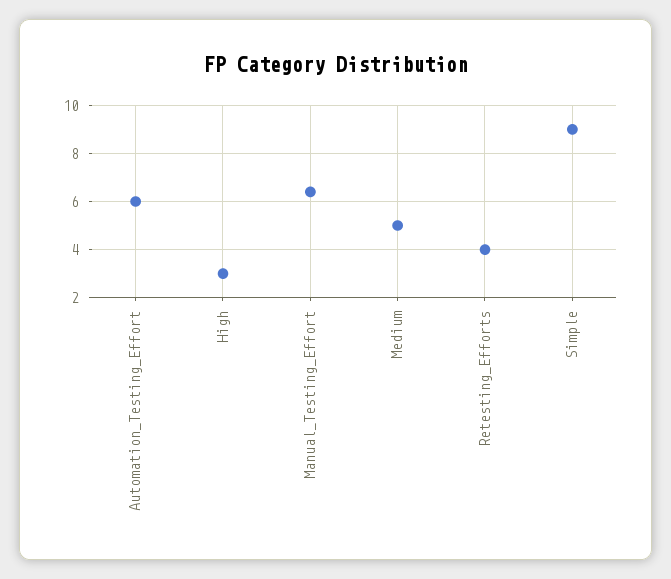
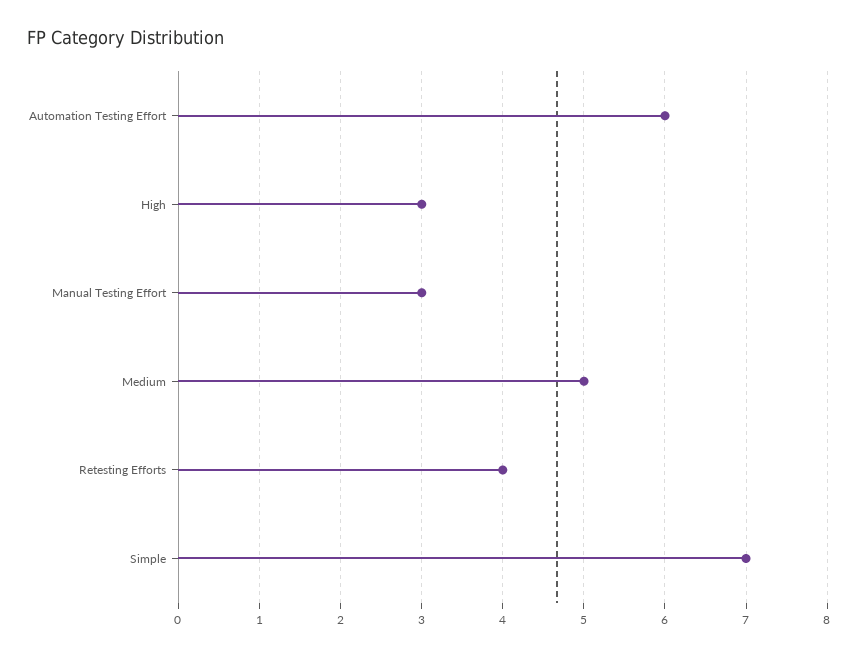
Manual_Testing_Effort: 6.5 -> 3
Simple: 9 -> 7

